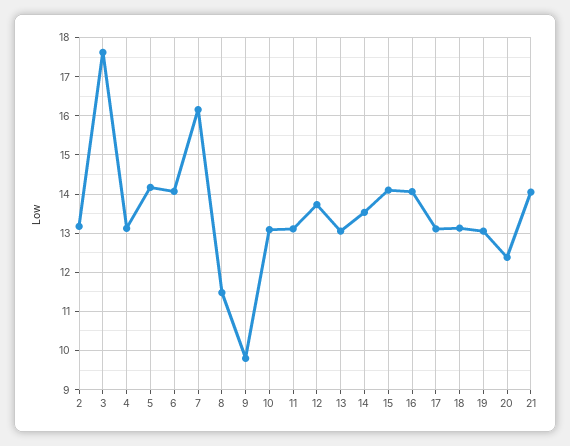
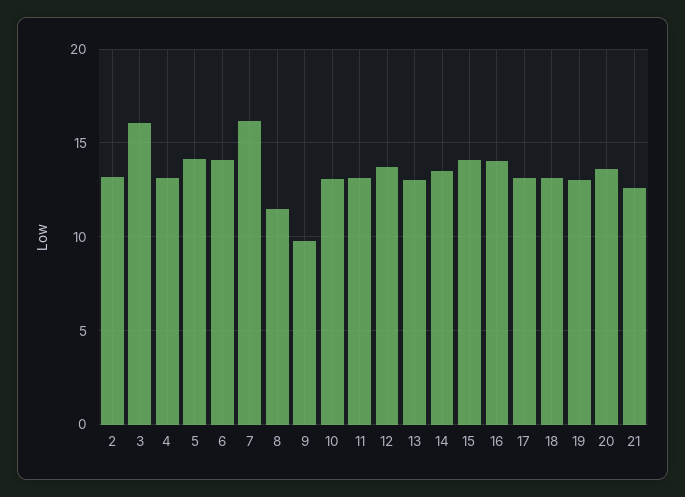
3: 17.6 -> 16
20: 12.4 -> 13.5
21: 14 -> 12.5

